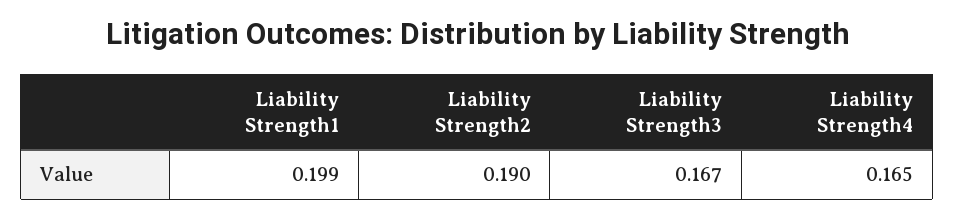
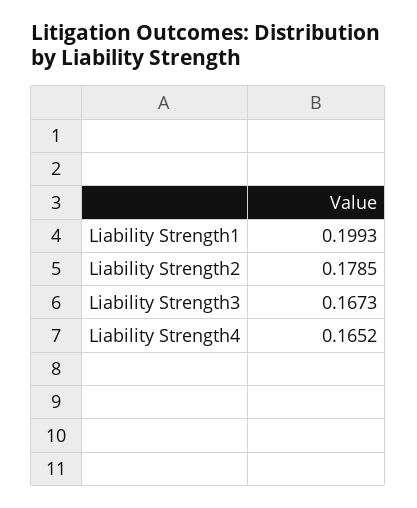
Liability Strength2: 0.19 -> 0.1785

